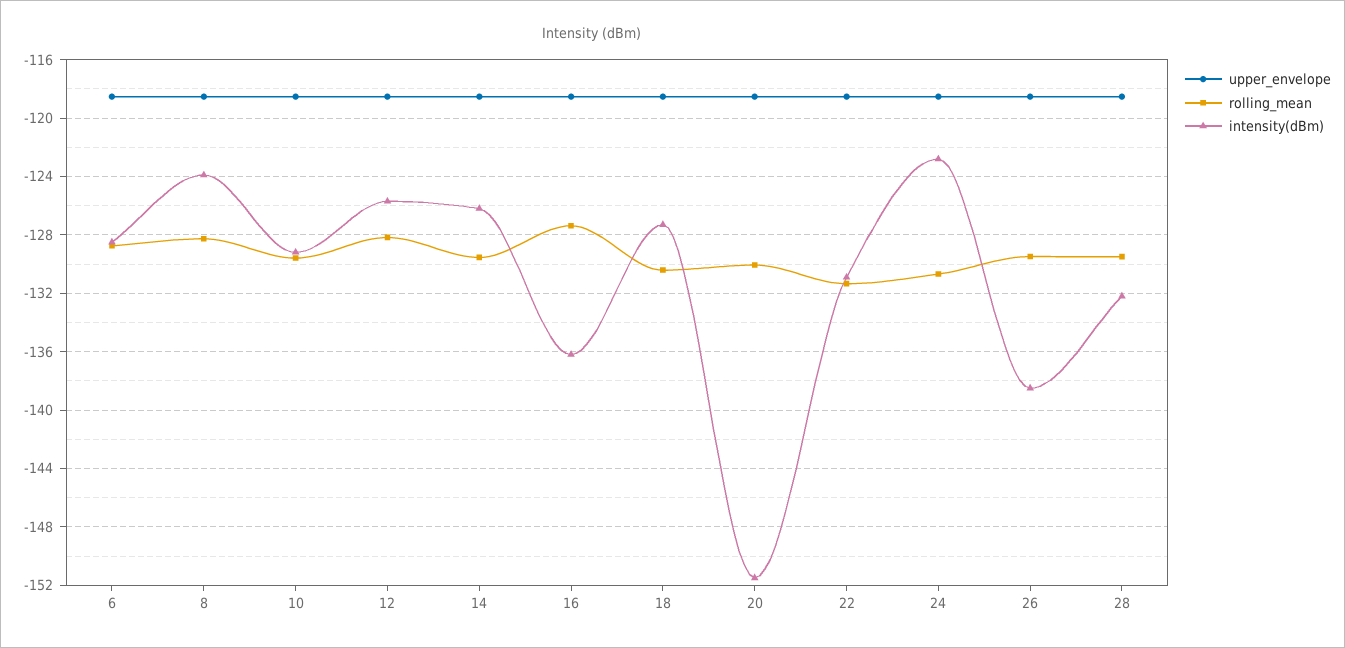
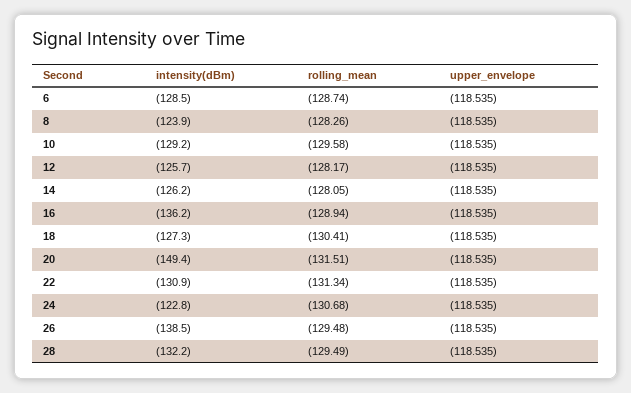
rolling_mean, 14: -129.5 -> -128.05
rolling_mean, 16: -127.5 -> -128.94
rolling_mean, 20: -130 -> -131.51
intensity(dBm), 20: -151.5 -> -149.4

